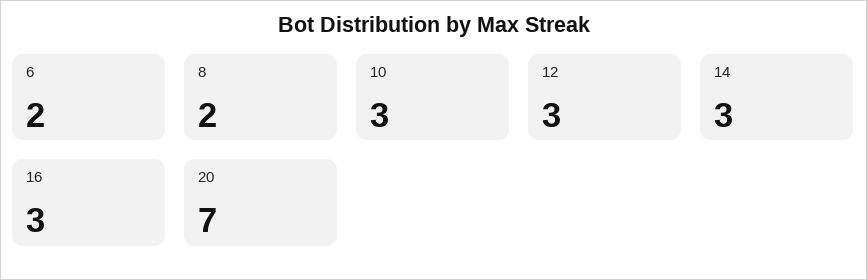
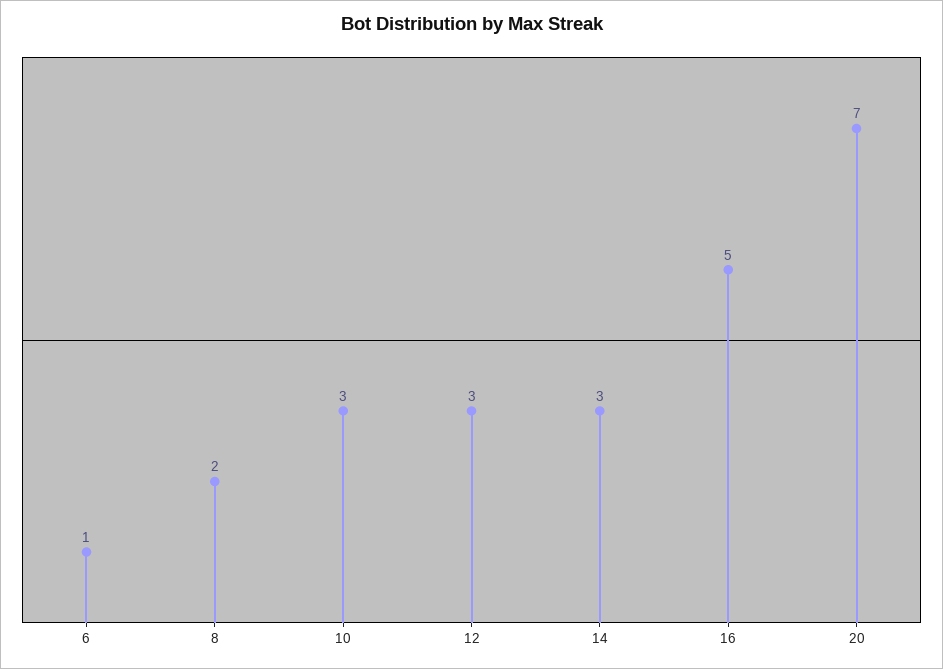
6: 2 -> 1
16: 3 -> 5

